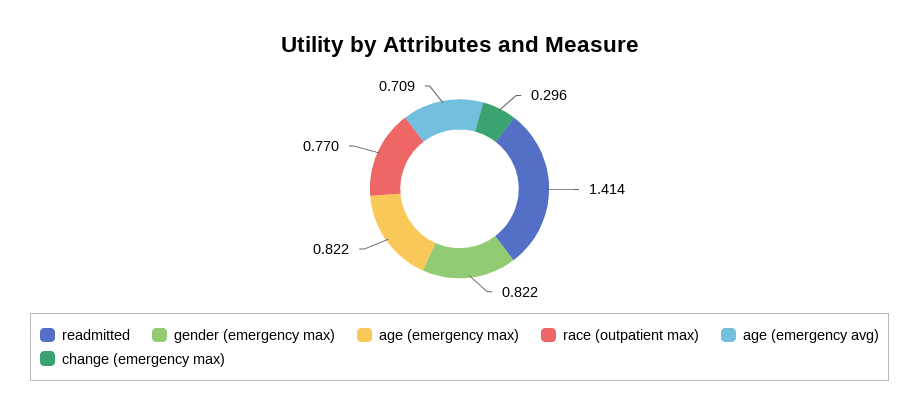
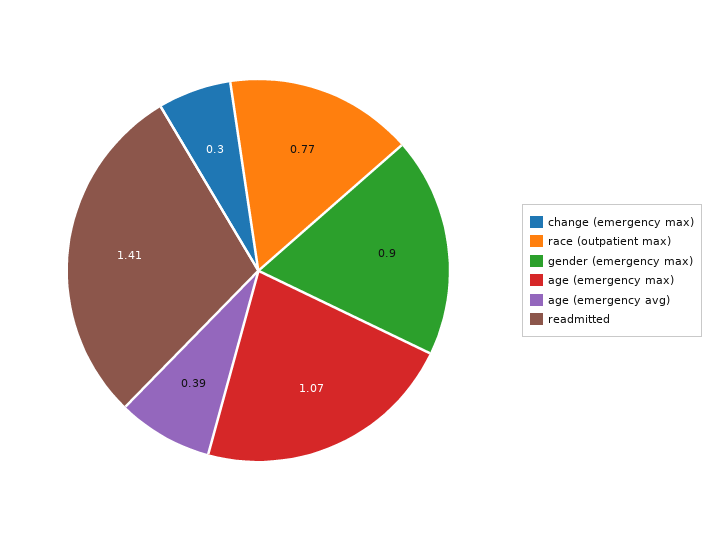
gender (emergency max): 0.822 -> 0.9
age (emergency max): 0.822 -> 1.07
age (emergency avg): 0.709 -> 0.39

